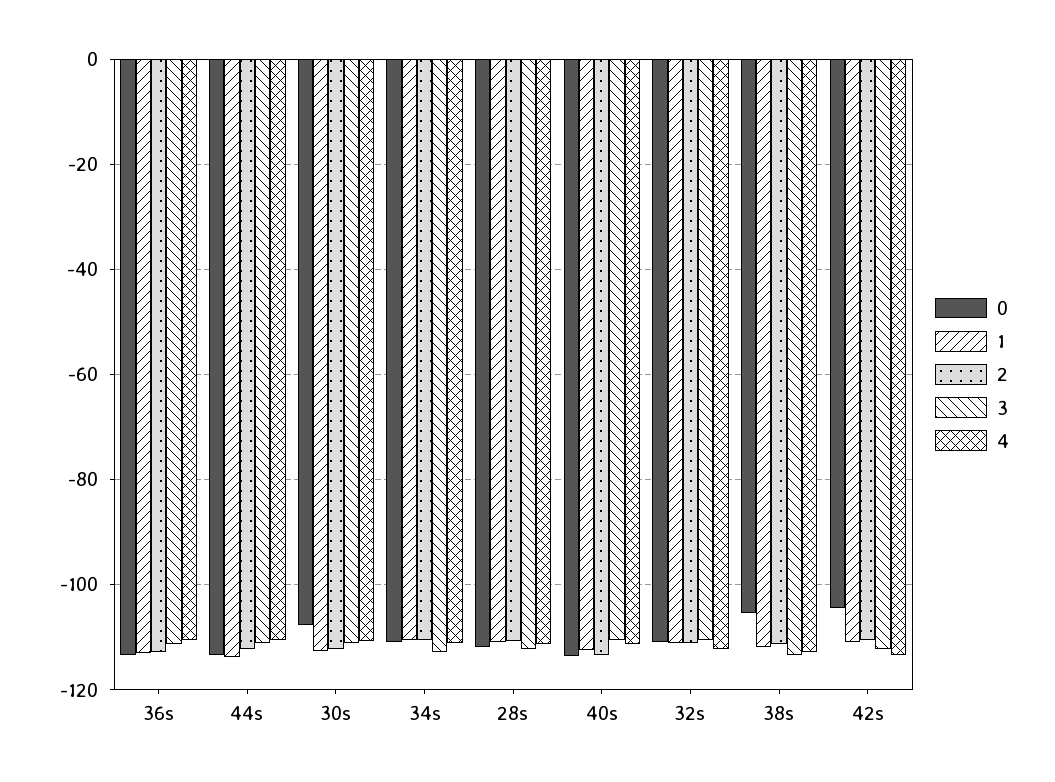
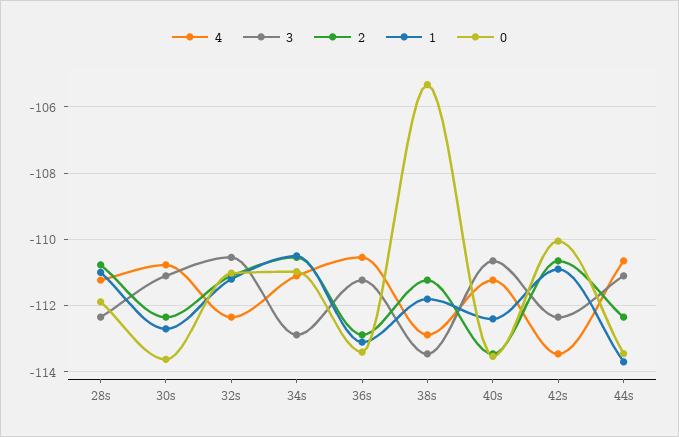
0, 30s: -108 -> -113.6
0, 42s: -104 -> -110

